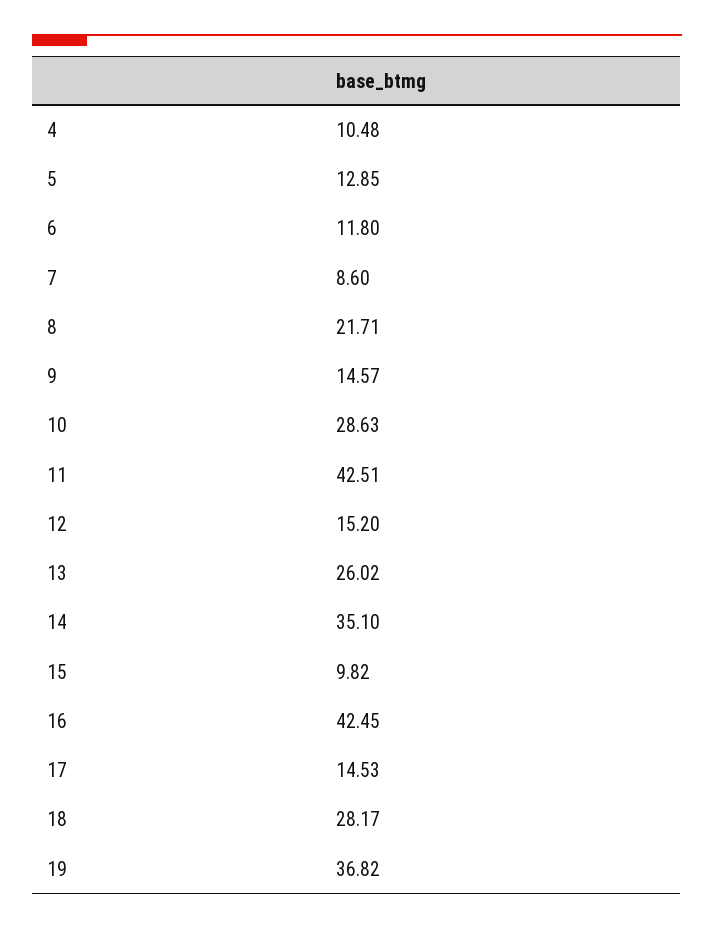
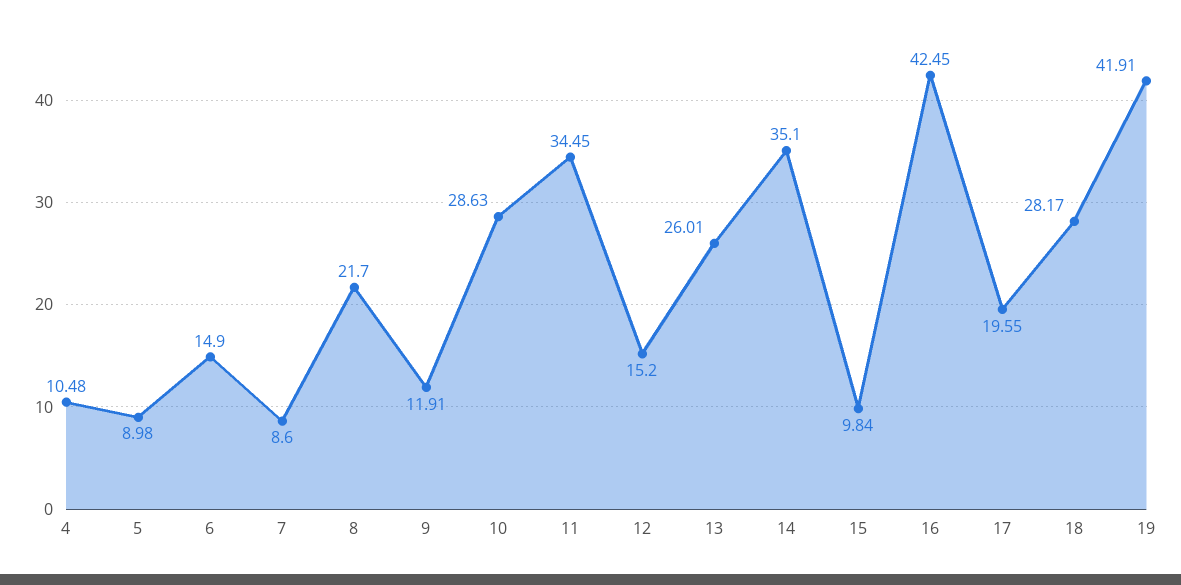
5: 12.85 -> 8.98
6: 11.8 -> 14.9
8: 21.71 -> 21.7
9: 14.57 -> 11.91
11: 42.51 -> 34.45
13: 26.02 -> 26.01
15: 9.82 -> 9.84
17: 14.53 -> 19.55
19: 36.82 -> 41.91

